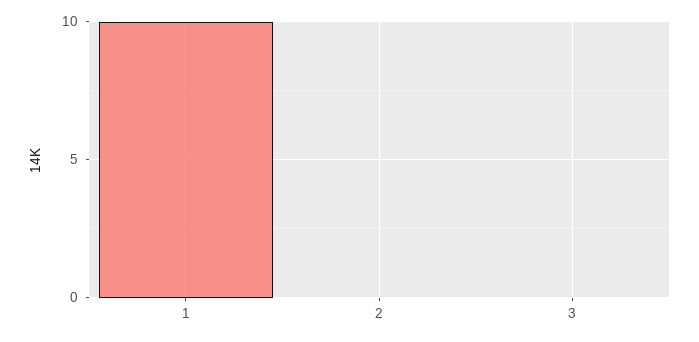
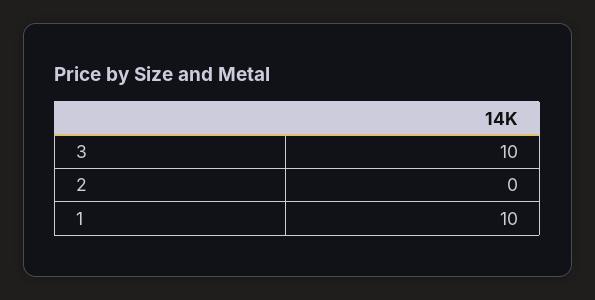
3: 0 -> 10

